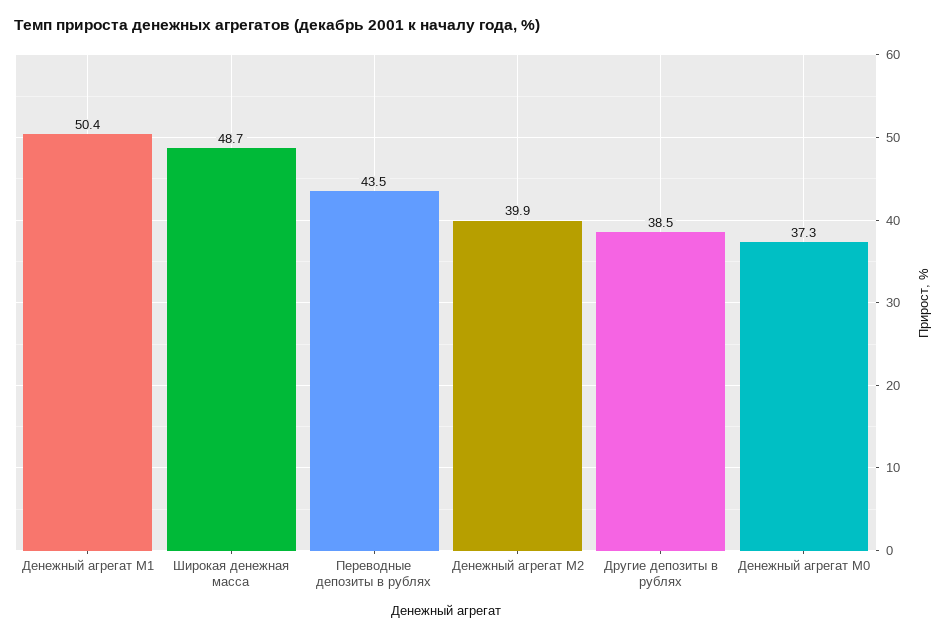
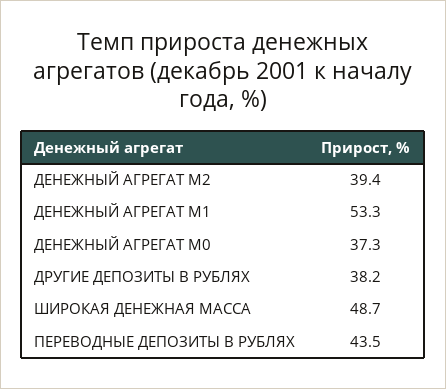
Денежный агрегат М1: 50.4 -> 53.3
Денежный агрегат М2: 39.9 -> 39.4
Другие депозиты в рублях: 38.5 -> 38.2

